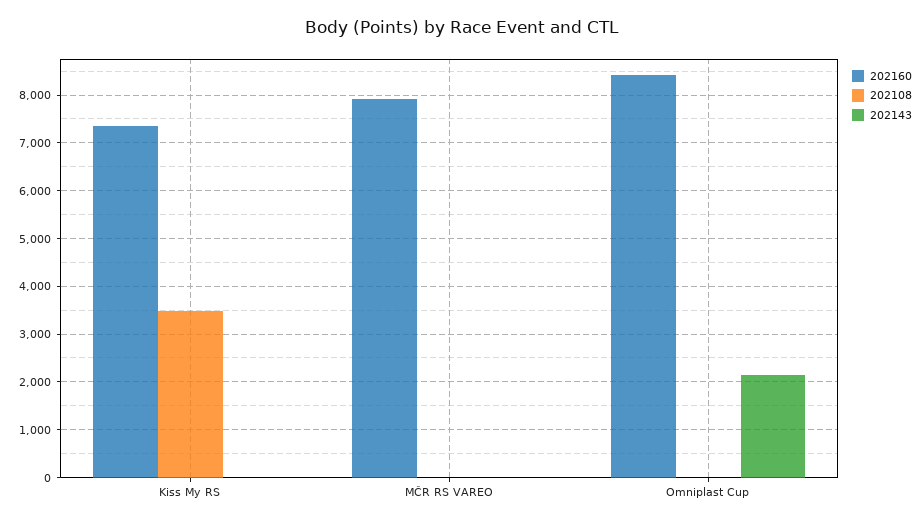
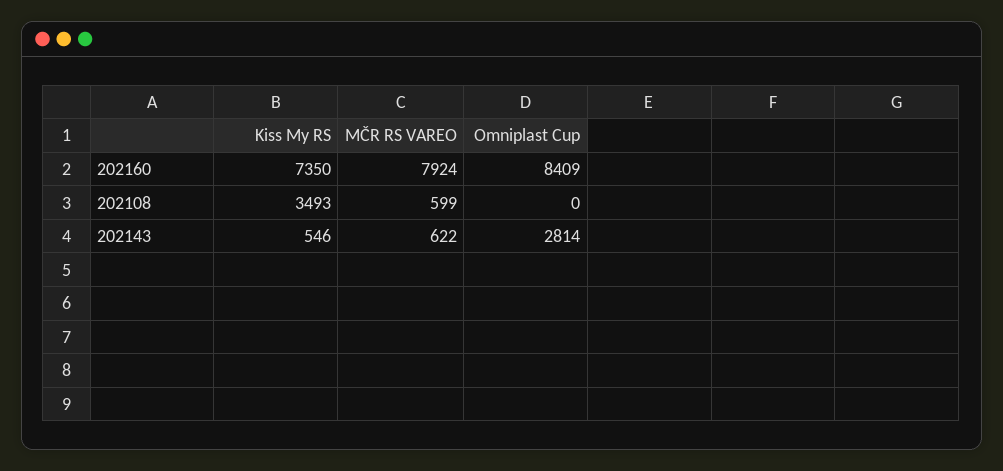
202143, Kiss My RS: 0 -> 546
202108, MČR RS VAREO: 0 -> 599
202143, MČR RS VAREO: 0 -> 622
202143, Omniplast Cup: 2200 -> 2814

